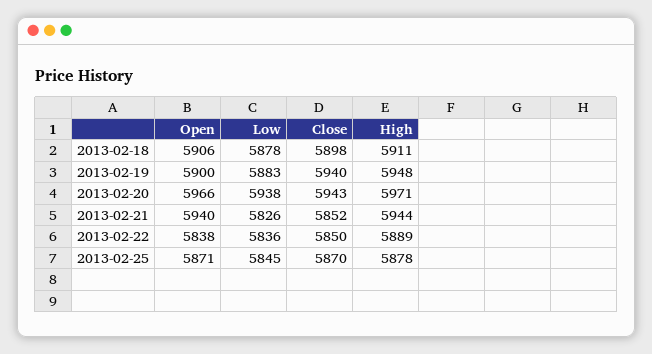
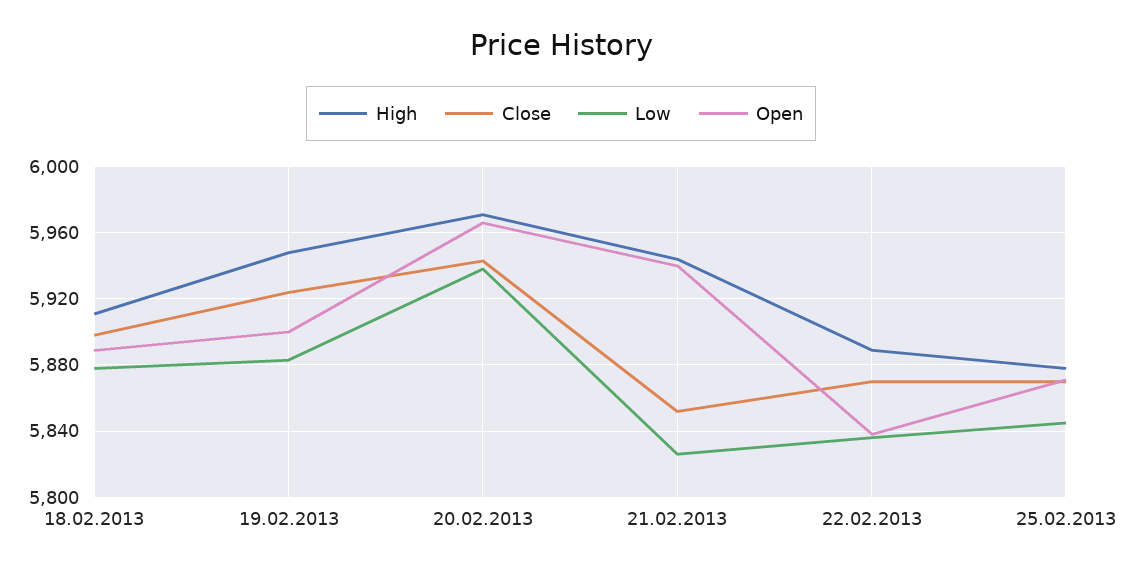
Open, 2013-02-18: 5906 -> 5890
Close, 2013-02-19: 5940 -> 5925
Close, 2013-02-22: 5850 -> 5870

